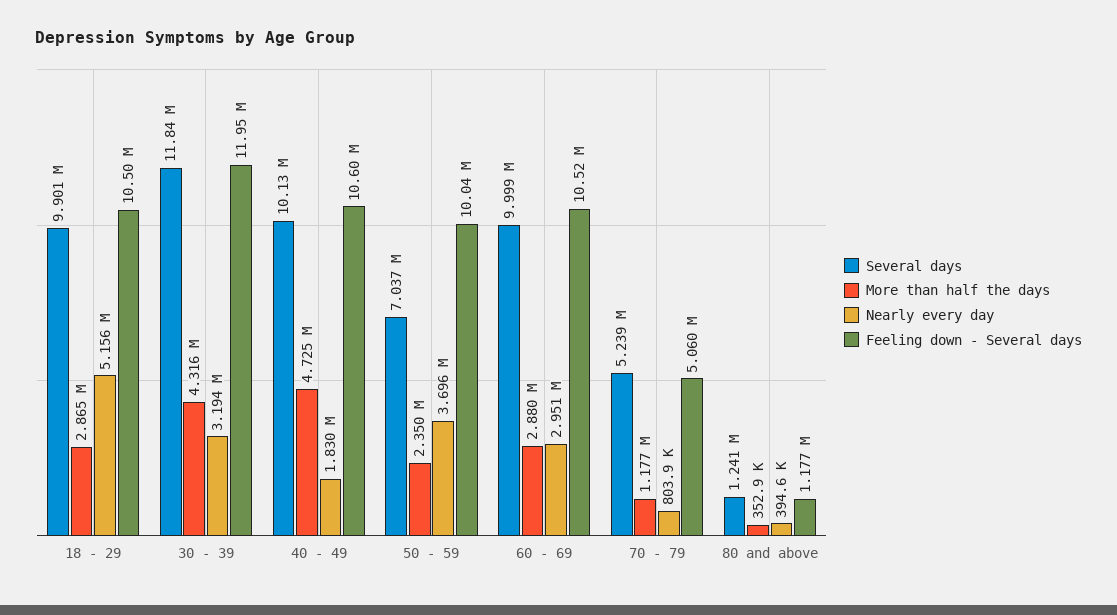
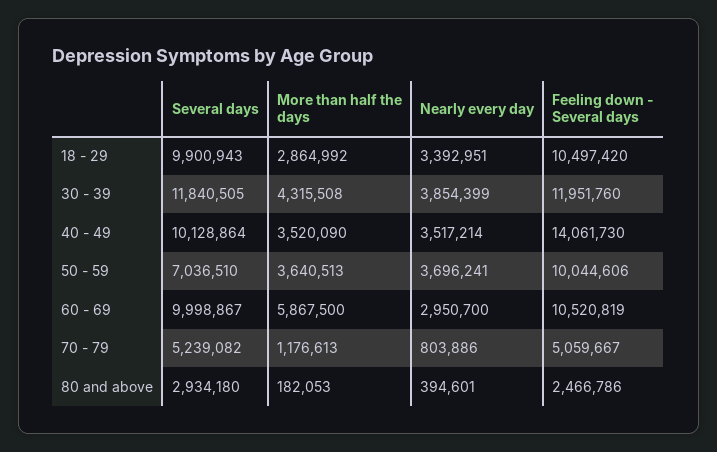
Nearly every day, 18 - 29: 5156000 -> 3392951
Nearly every day, 30 - 39: 3194000 -> 3854399
More than half the days, 40 - 49: 4725000 -> 3520090
Nearly every day, 40 - 49: 1830000 -> 3517214
Feeling down - Several days, 40 - 49: 10600000 -> 14061730
More than half the days, 50 - 59: 2350000 -> 3640513
More than half the days, 60 - 69: 2880000 -> 5867500
Several days, 80 and above: 1241000 -> 2934180
More than half the days, 80 and above: 352900 -> 182053
Feeling down - Several days, 80 and above: 1177000 -> 2466786

